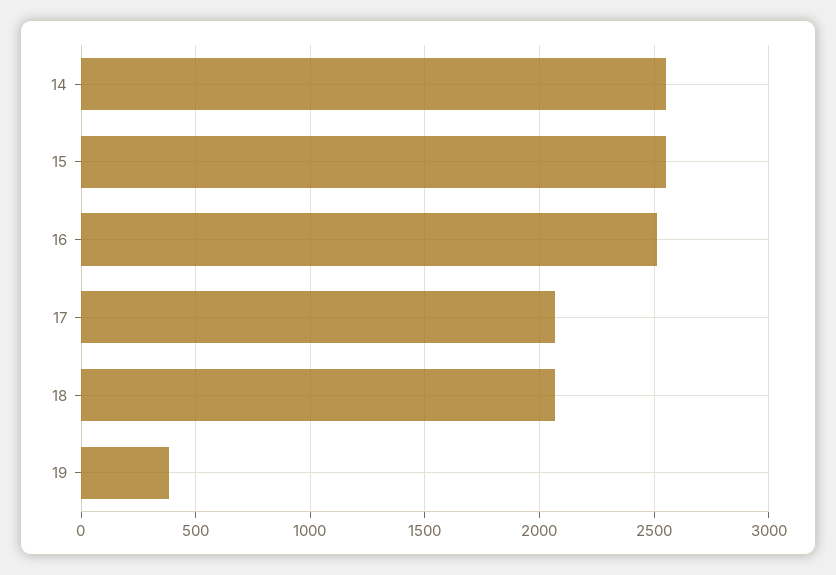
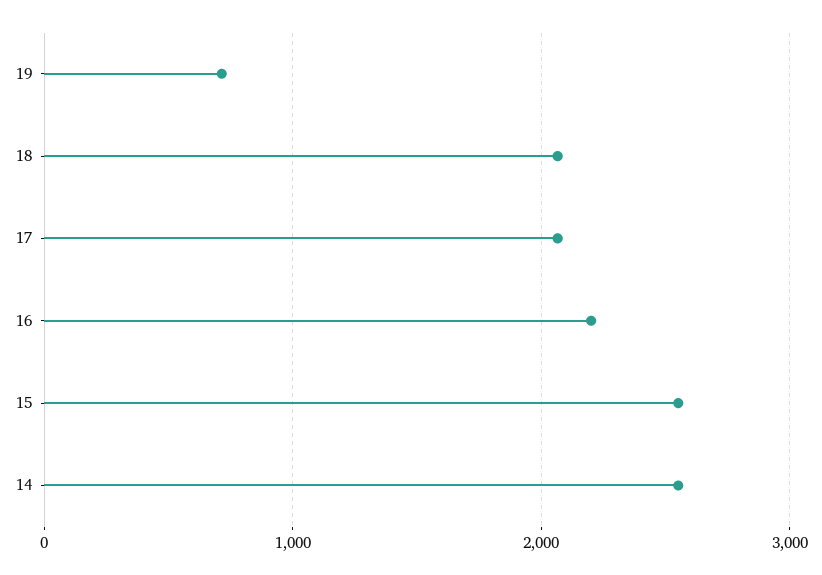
16: 2500 -> 2200
19: 400 -> 700

